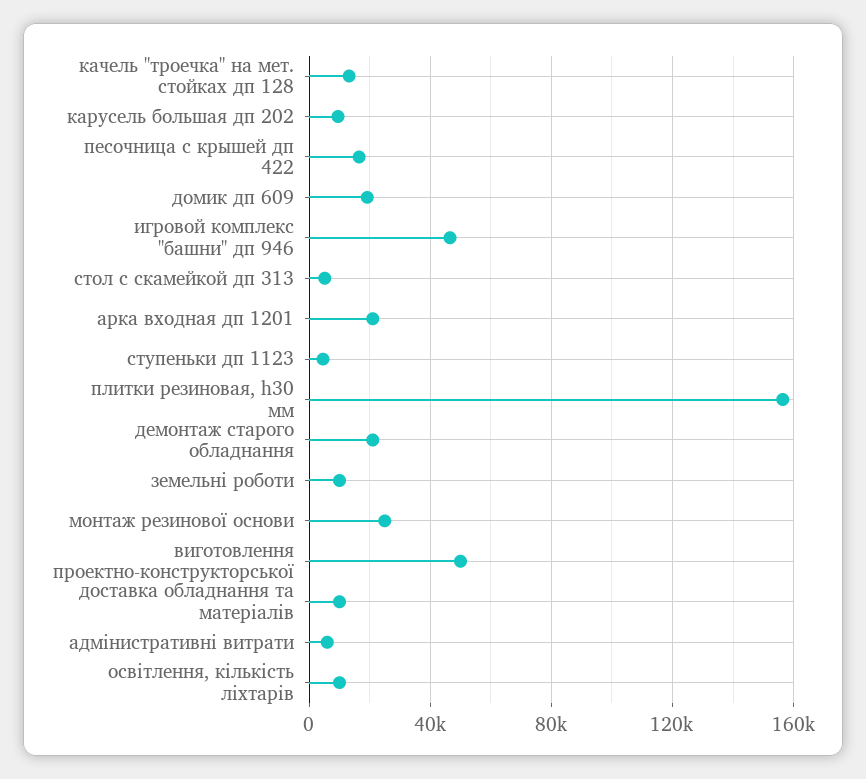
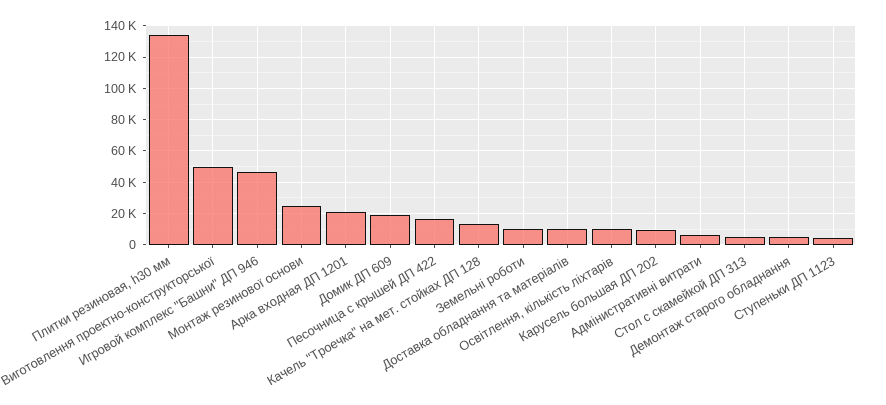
плитки резиновая, h30 мм: 155000 -> 135000
демонтаж старого обладнання: 20000 -> 5000

